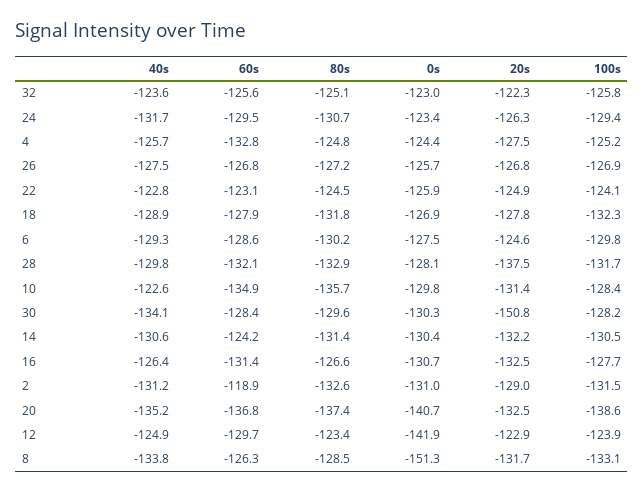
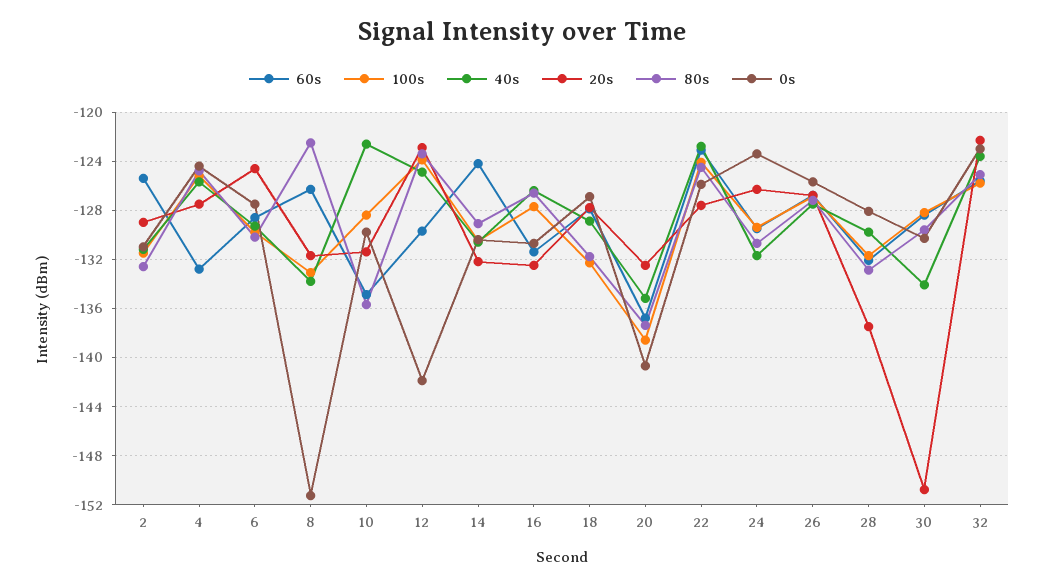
20s, 22: -124.9 -> -127.5
80s, 14: -131.4 -> -129
60s, 2: -118.9 -> -125.5
80s, 8: -128.5 -> -122.5

